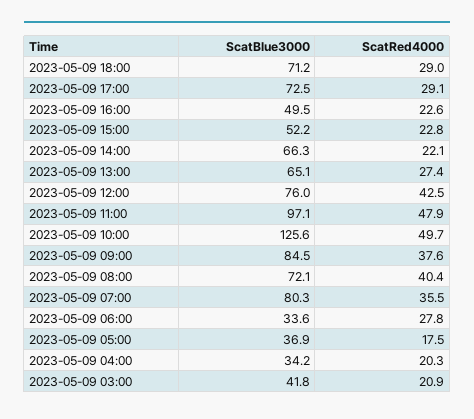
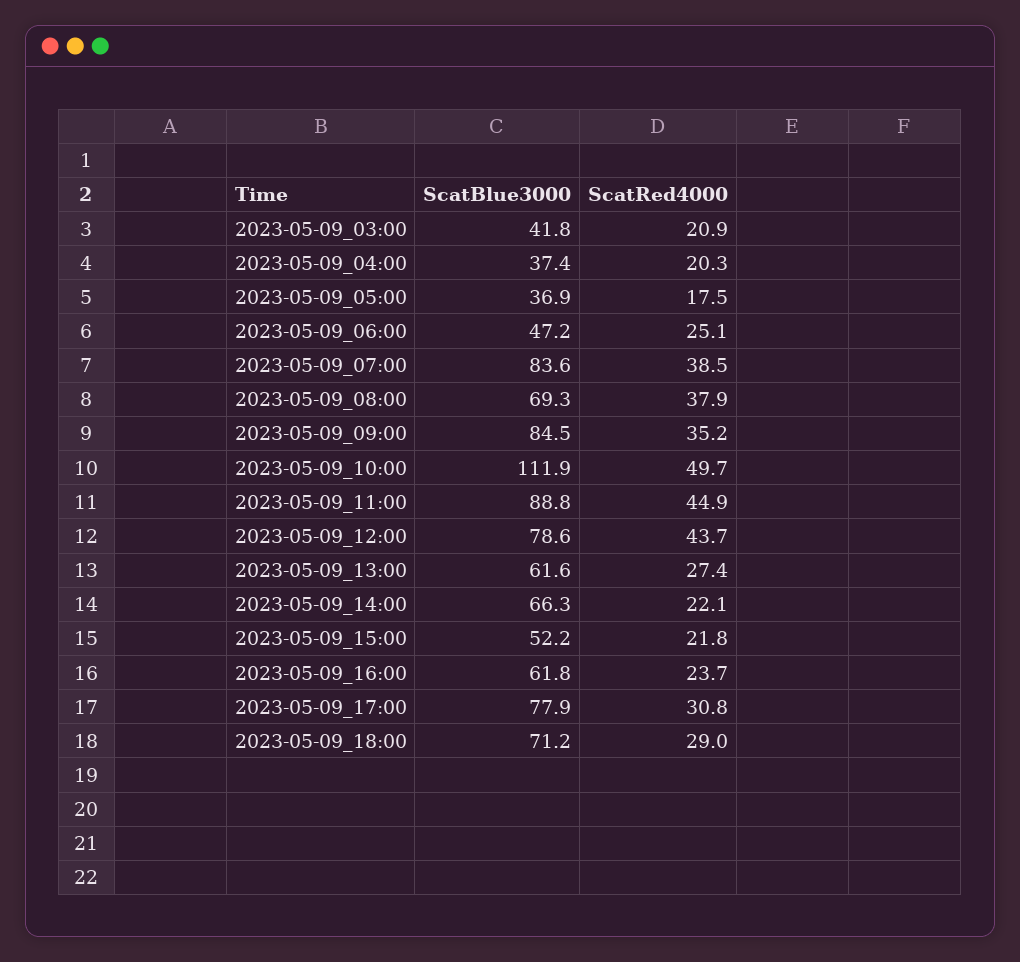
ScatBlue3000, 2023-05-09 17:00: 72.5 -> 77.9
ScatRed4000, 2023-05-09 17:00: 29.1 -> 30.8
ScatBlue3000, 2023-05-09 16:00: 49.5 -> 61.8
ScatRed4000, 2023-05-09 16:00: 22.6 -> 23.7
ScatRed4000, 2023-05-09 15:00: 22.8 -> 21.8
ScatBlue3000, 2023-05-09 13:00: 65.1 -> 61.6
ScatBlue3000, 2023-05-09 12:00: 76 -> 78.6
ScatRed4000, 2023-05-09 12:00: 42.5 -> 43.7
ScatBlue3000, 2023-05-09 11:00: 97.1 -> 88.8
ScatRed4000, 2023-05-09 11:00: 47.9 -> 44.9
ScatBlue3000, 2023-05-09 10:00: 125.6 -> 111.9
ScatRed4000, 2023-05-09 09:00: 37.6 -> 35.2
ScatBlue3000, 2023-05-09 08:00: 72.1 -> 69.3
ScatRed4000, 2023-05-09 08:00: 40.4 -> 37.9
ScatBlue3000, 2023-05-09 07:00: 80.3 -> 83.6
ScatRed4000, 2023-05-09 07:00: 35.5 -> 38.5
ScatBlue3000, 2023-05-09 06:00: 33.6 -> 47.2
ScatRed4000, 2023-05-09 06:00: 27.8 -> 25.1
ScatBlue3000, 2023-05-09 04:00: 34.2 -> 37.4

